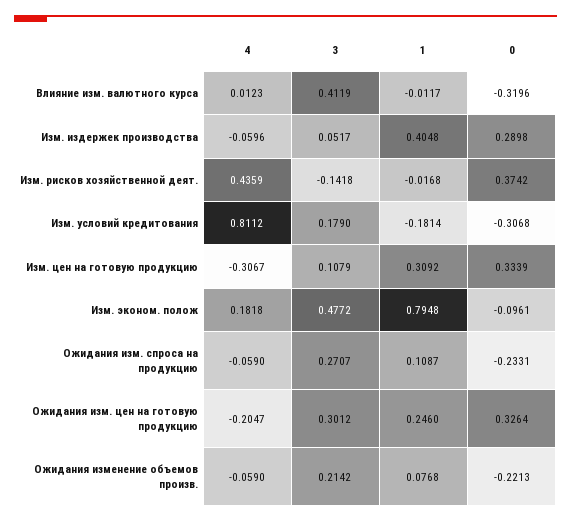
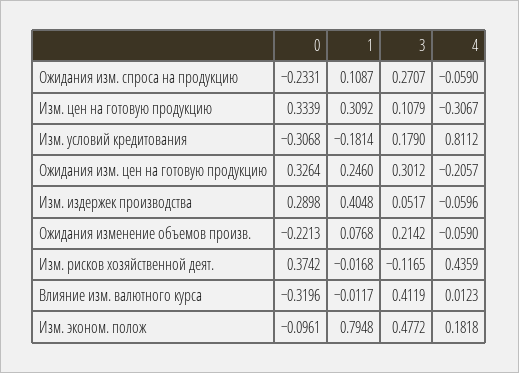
3, Изм. рисков хозяйственной деят.: -0.1418 -> -0.1165
4, Ожидания изм. цен на готовую продукцию: -0.2047 -> -0.2057

